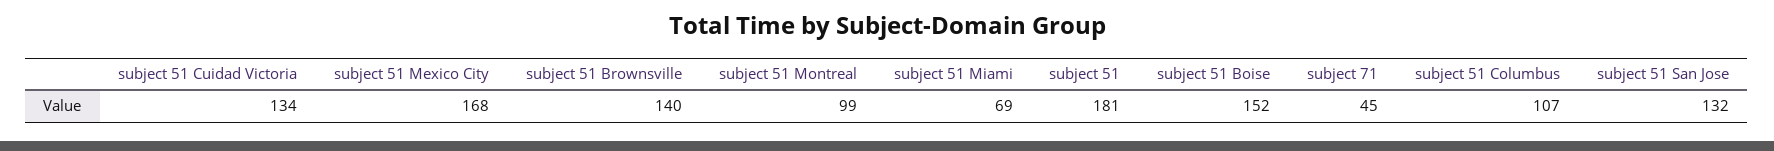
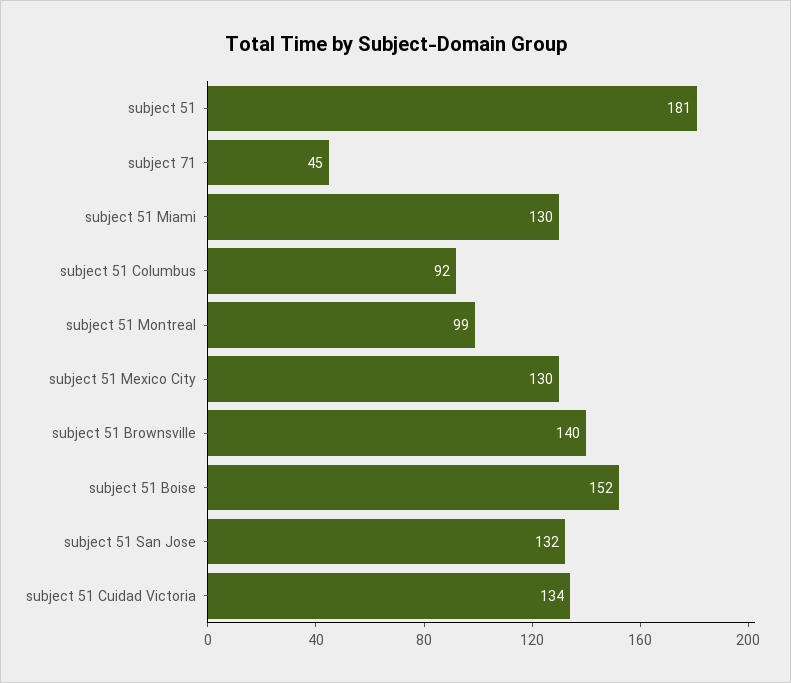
subject 51 Mexico City: 168 -> 130
subject 51 Miami: 69 -> 130
subject 51 Columbus: 107 -> 92

